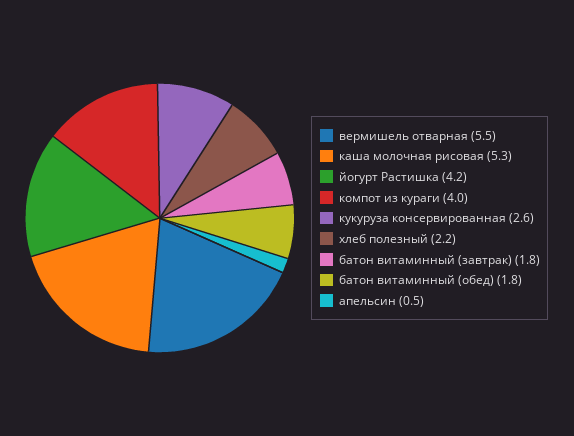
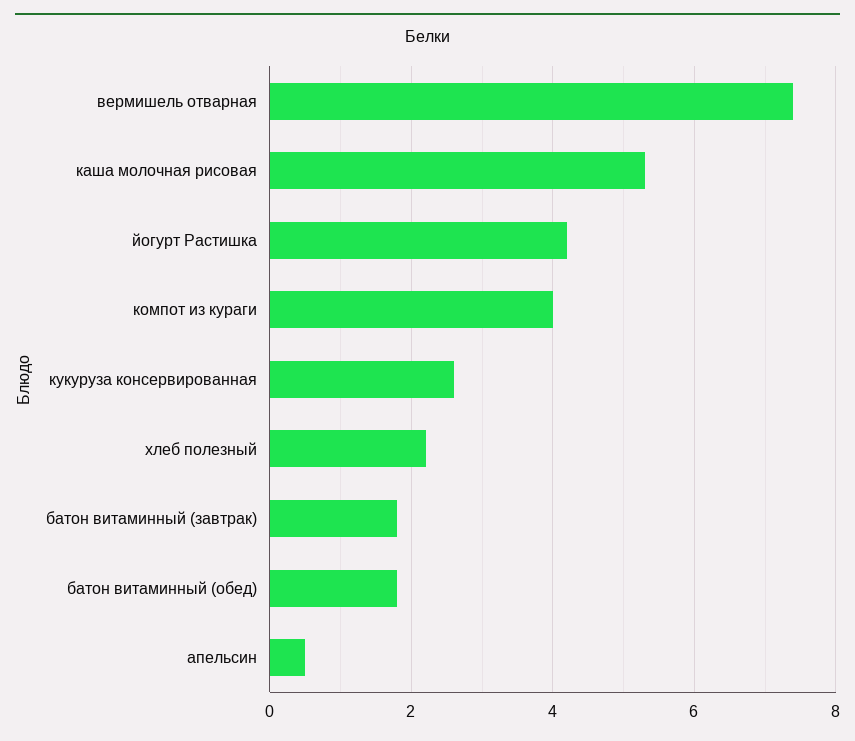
вермишель отварная: 5.5 -> 7.5

